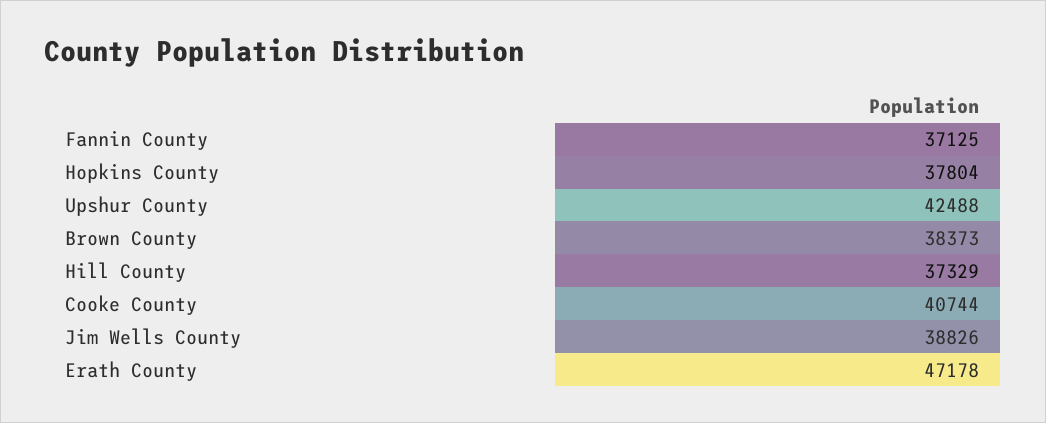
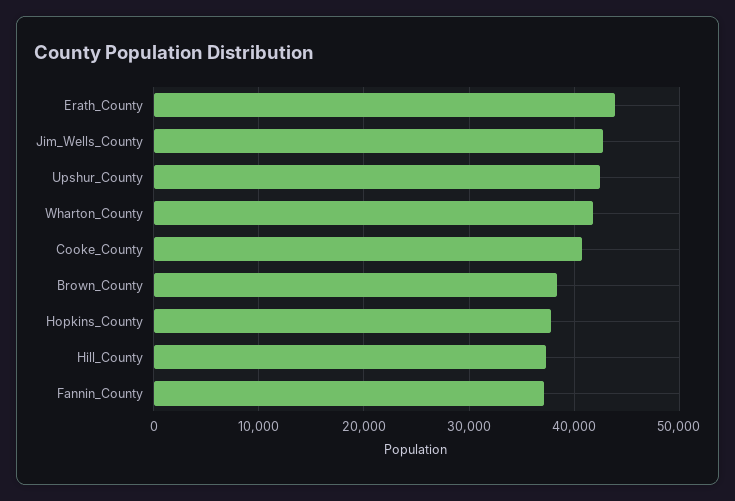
Jim Wells County: 38826 -> 43000
Erath County: 47178 -> 44000
Wharton_County: none -> 42000

